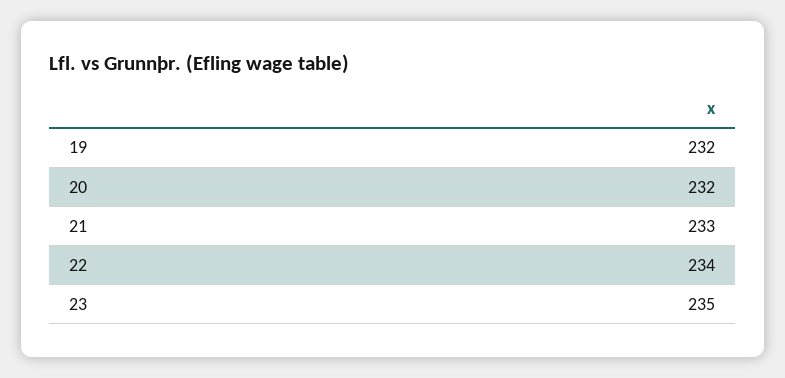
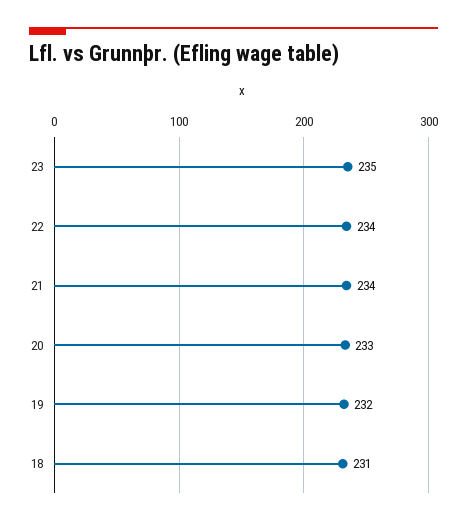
20: 232 -> 233
21: 233 -> 234
18: none -> 231

